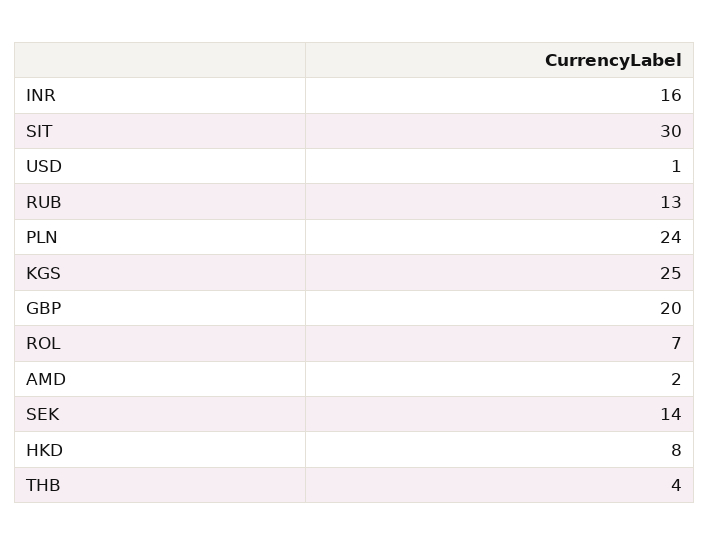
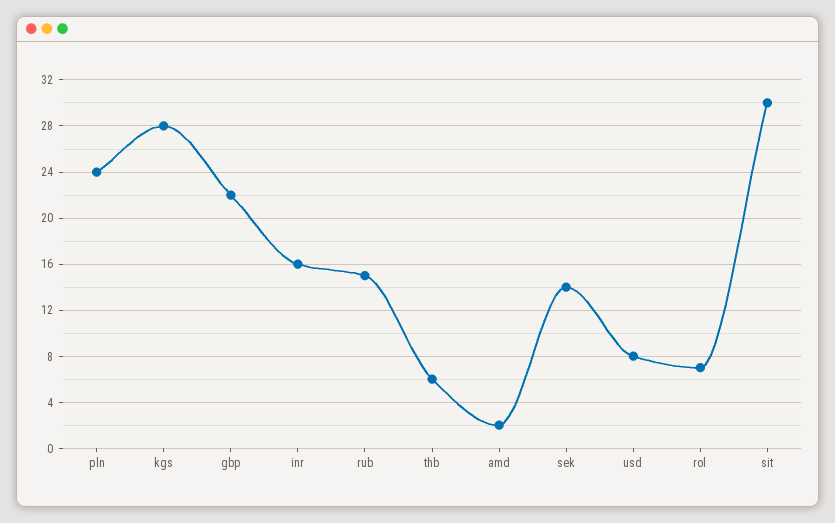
USD: 1 -> 8
RUB: 13 -> 15
KGS: 25 -> 28
GBP: 20 -> 22
HKD: 8 -> none
THB: 4 -> 6

